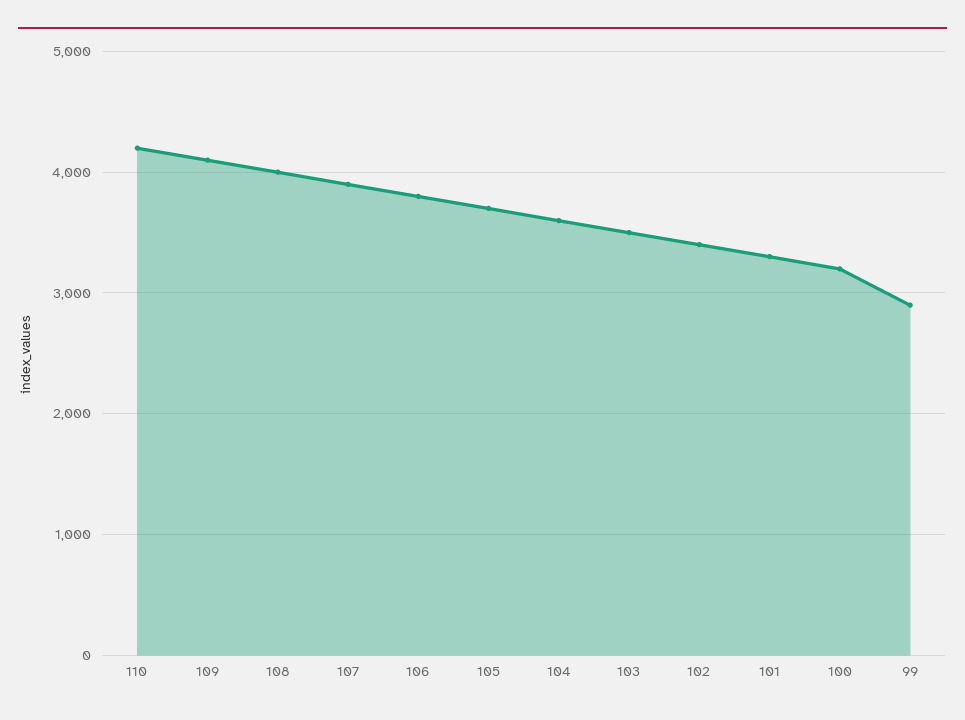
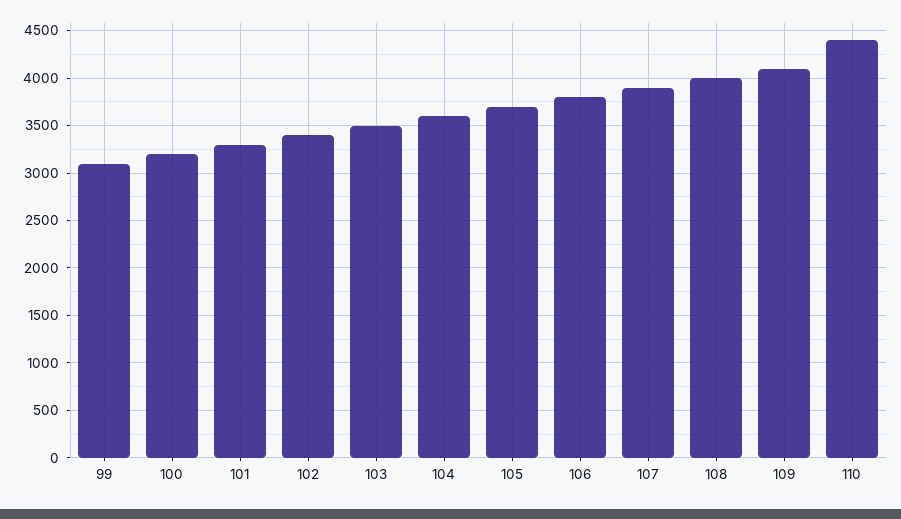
110: 4200 -> 4400
99: 2900 -> 3100

